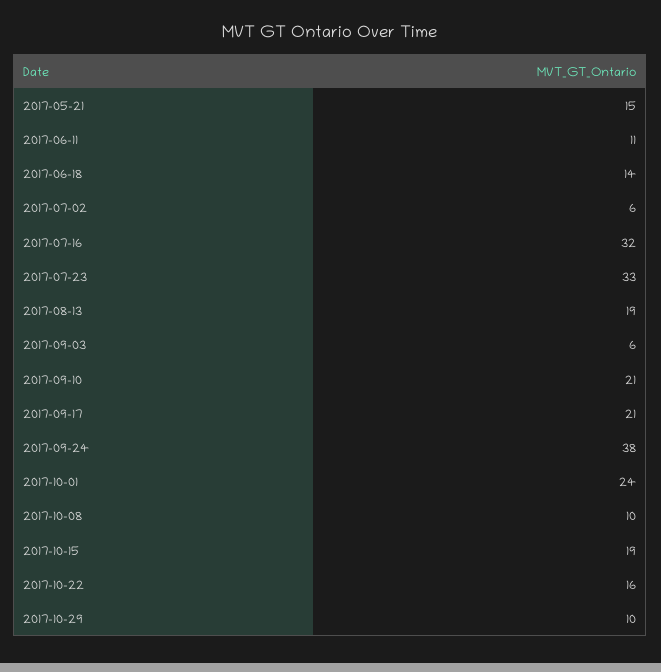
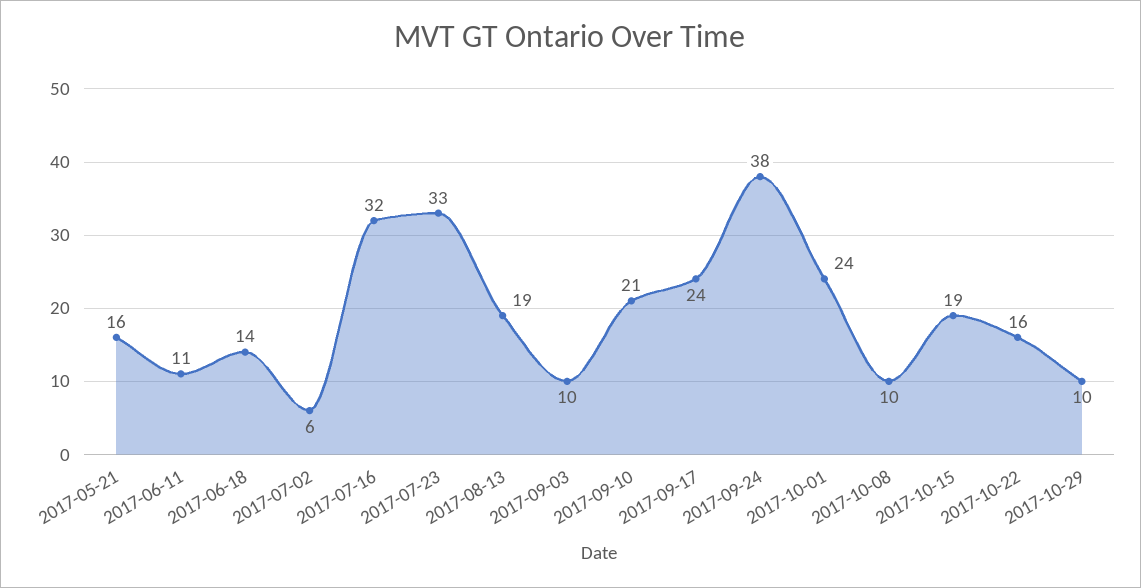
2017-05-21: 15 -> 16
2017-09-03: 6 -> 10
2017-09-17: 21 -> 24

